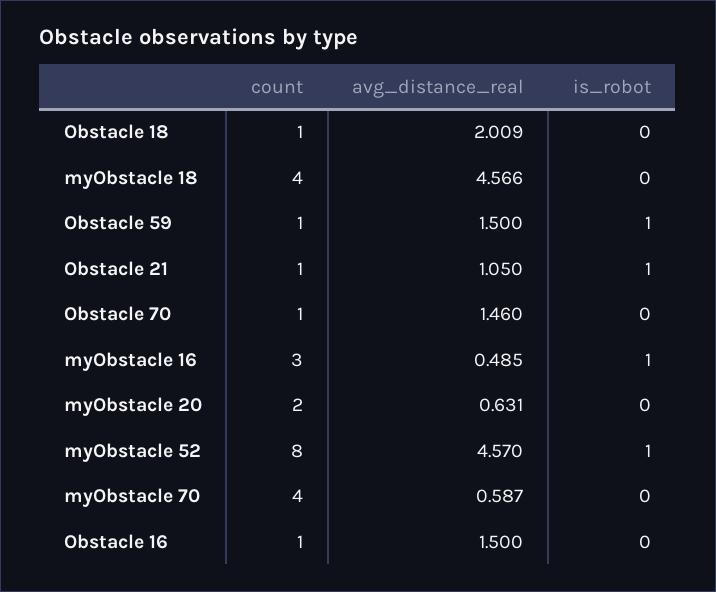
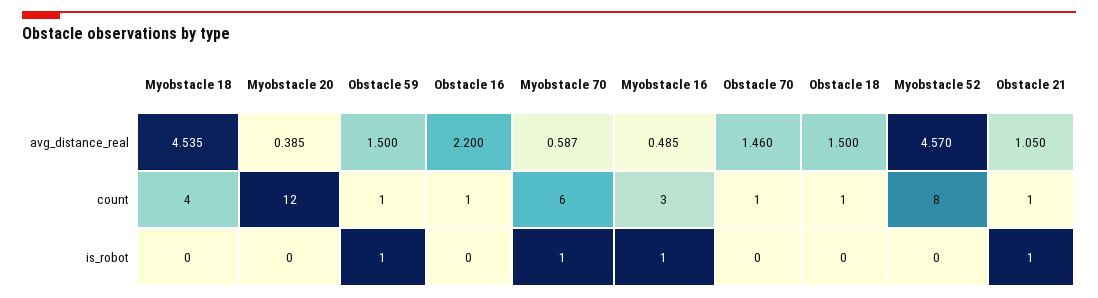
avg_distance_real, Obstacle 18: 2.009 -> 1.5
avg_distance_real, myObstacle 18: 4.566 -> 4.535
count, myObstacle 20: 2 -> 12
avg_distance_real, myObstacle 20: 0.631 -> 0.385
is_robot, myObstacle 52: 1 -> 0
count, myObstacle 70: 4 -> 6
is_robot, myObstacle 70: 0 -> 1
avg_distance_real, Obstacle 16: 1.5 -> 2.2

